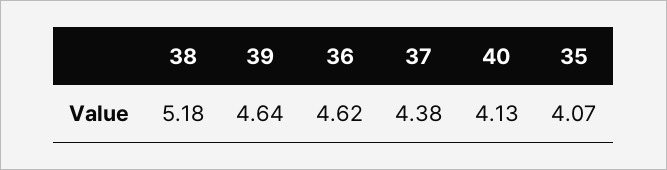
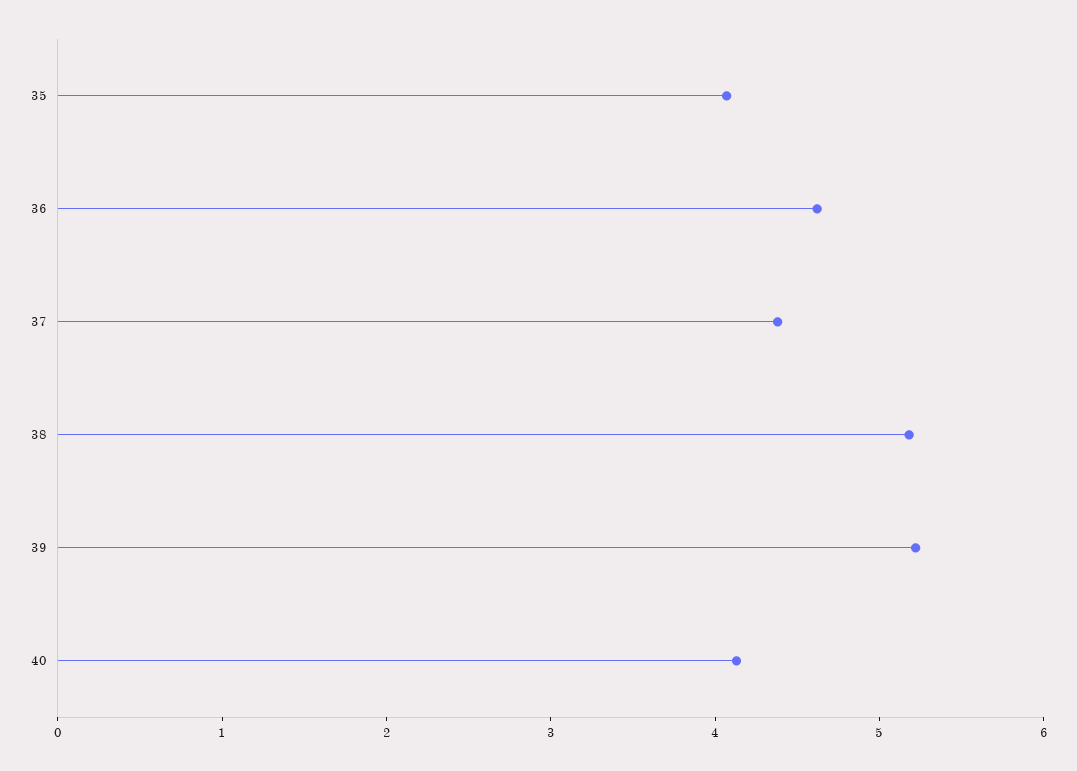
39: 4.64 -> 5.2

